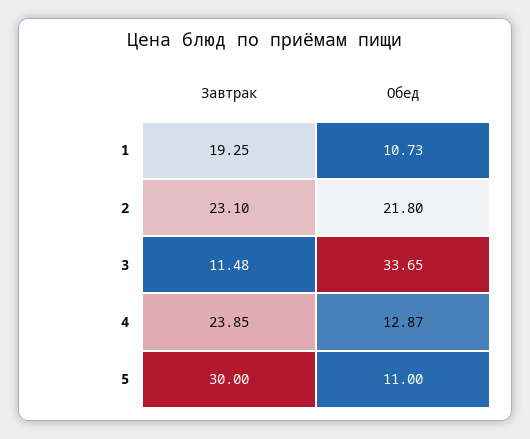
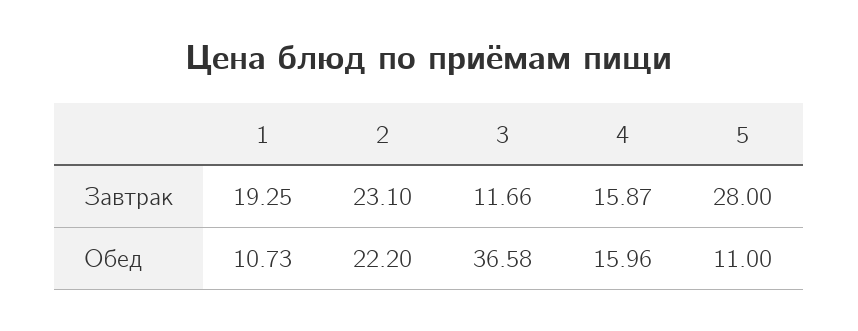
Обед, 2: 21.8 -> 22.2
Завтрак, 3: 11.48 -> 11.66
Обед, 3: 33.65 -> 36.58
Завтрак, 4: 23.85 -> 15.87
Обед, 4: 12.87 -> 15.96
Завтрак, 5: 30 -> 28

